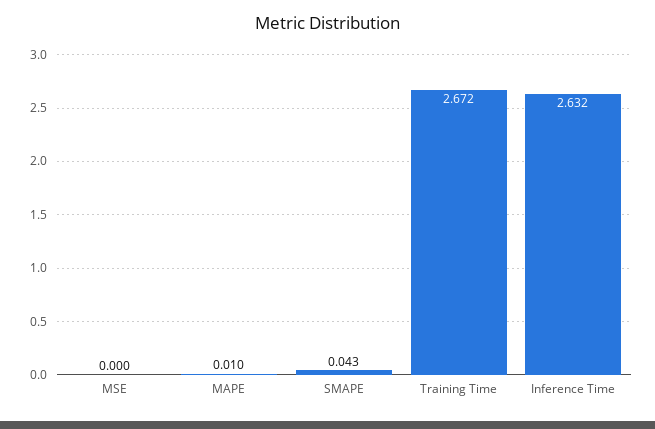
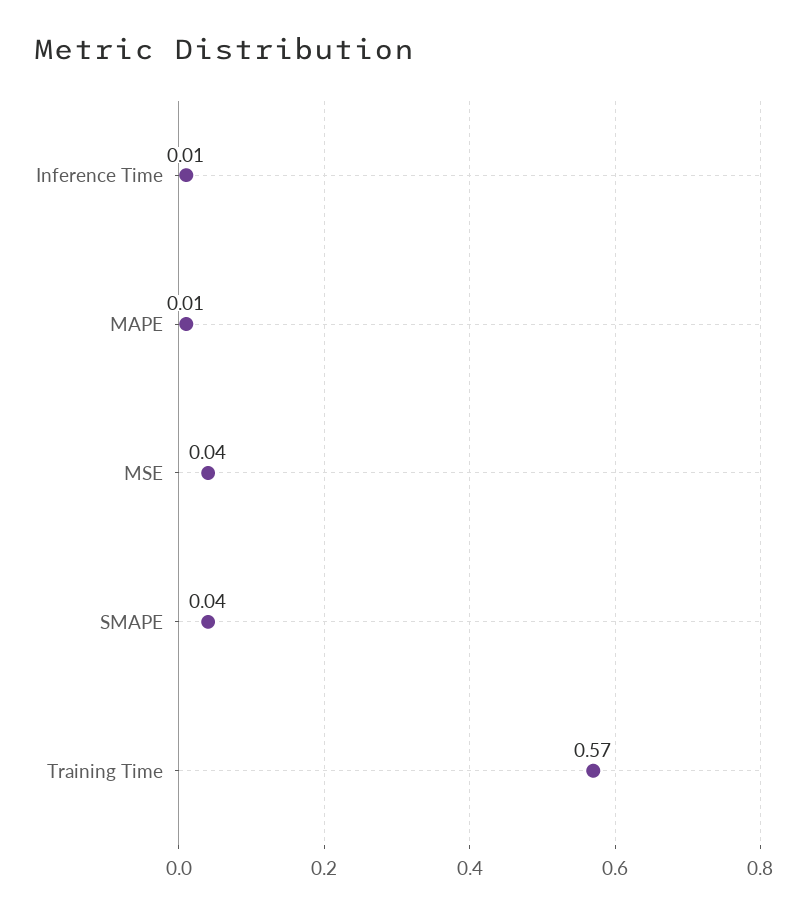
MSE: 0 -> 0.04
Training Time: 2.672 -> 0.57
Inference Time: 2.632 -> 0.01

